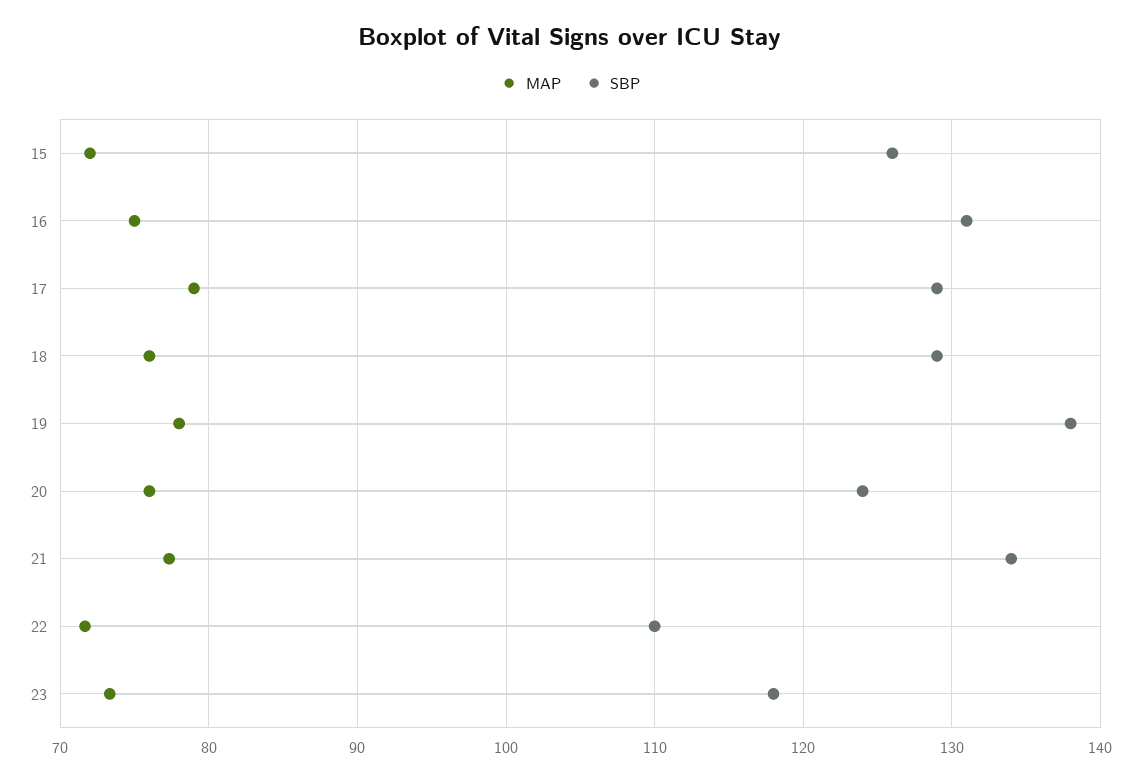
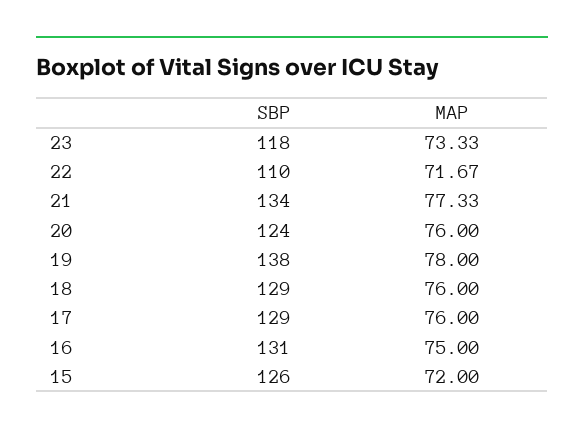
MAP, 17: 79 -> 76

